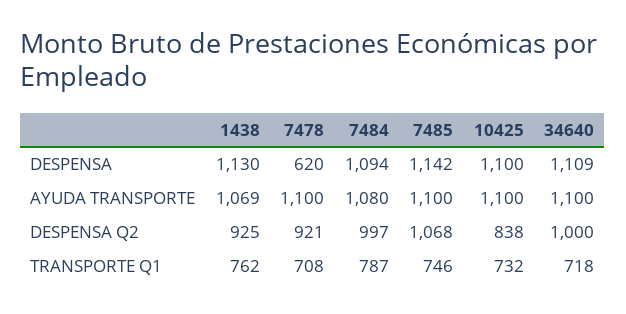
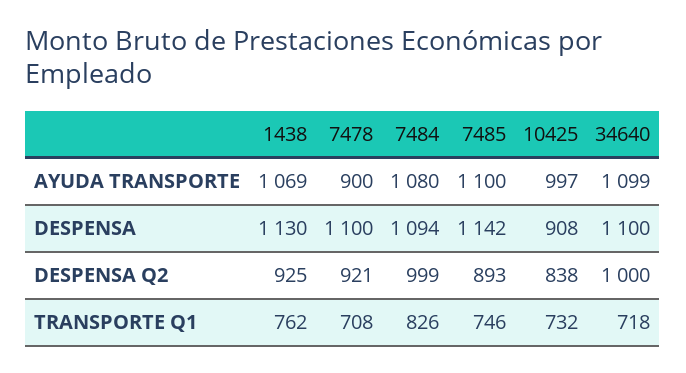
7478, DESPENSA: 620 -> 1100
10425, DESPENSA: 1100 -> 908
34640, DESPENSA: 1109 -> 1100
7478, AYUDA TRANSPORTE: 1100 -> 900
10425, AYUDA TRANSPORTE: 1100 -> 997
34640, AYUDA TRANSPORTE: 1100 -> 1099
7484, DESPENSA Q2: 997 -> 999
7485, DESPENSA Q2: 1068 -> 893
7484, TRANSPORTE Q1: 787 -> 826

